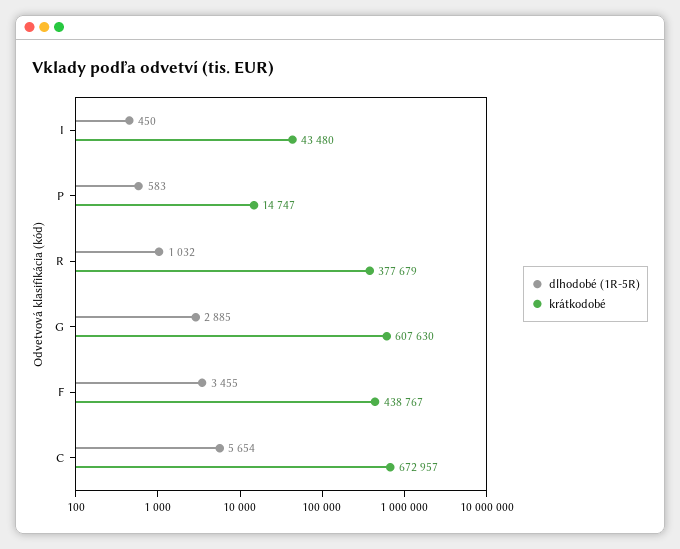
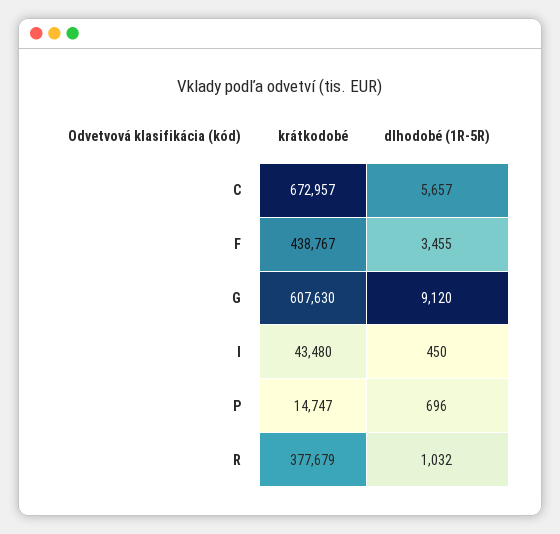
dlhodobé (1R-5R), P: 583 -> 696
dlhodobé (1R-5R), G: 2885 -> 9120
dlhodobé (1R-5R), C: 5654 -> 5657

